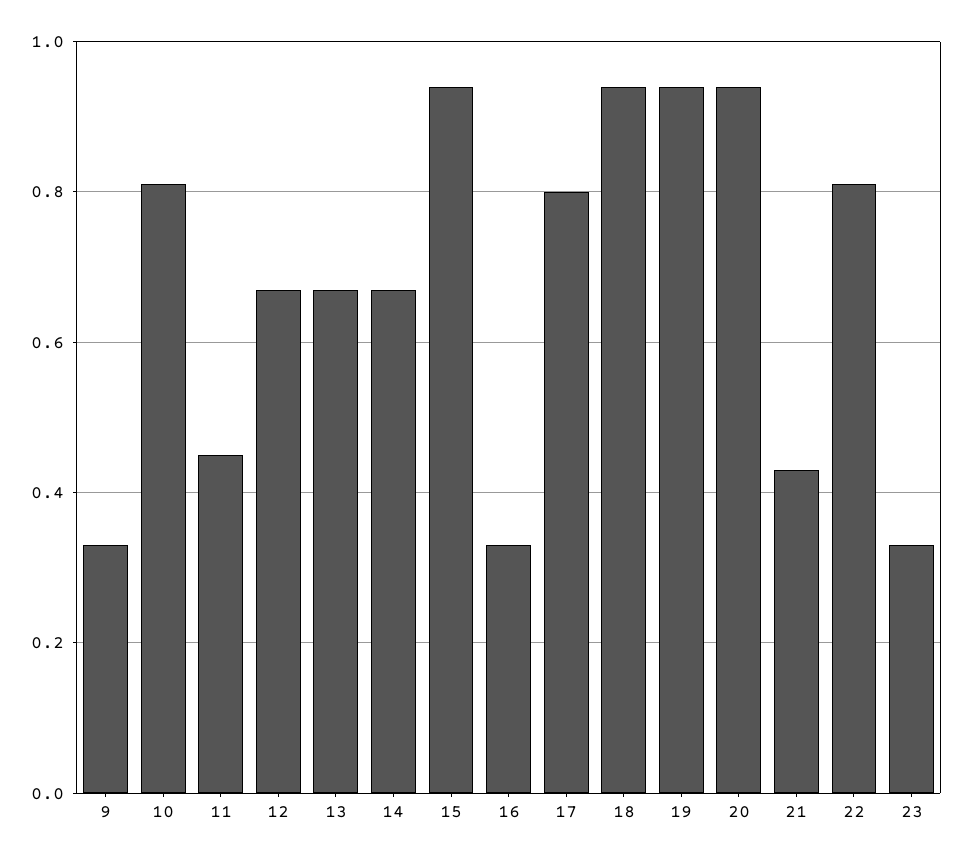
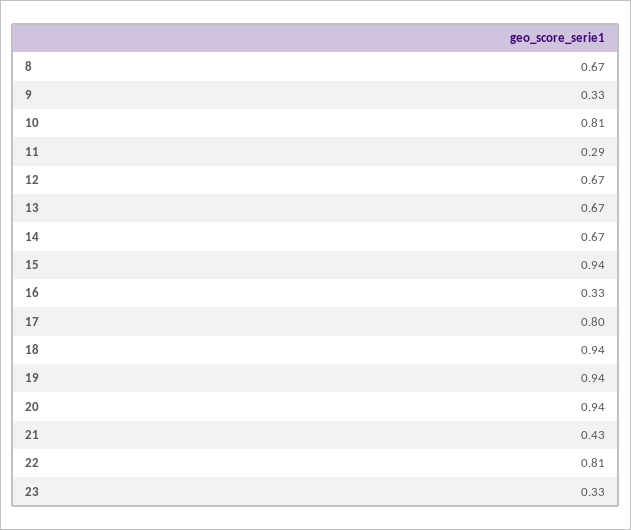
11: 0.45 -> 0.29
8: none -> 0.67

